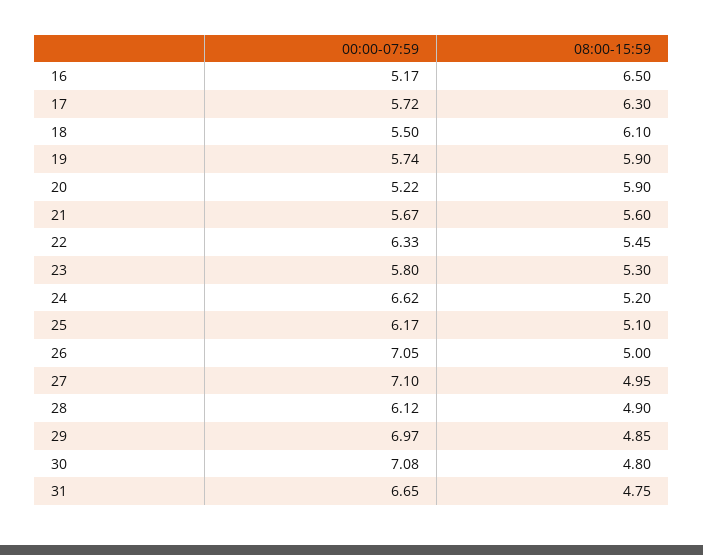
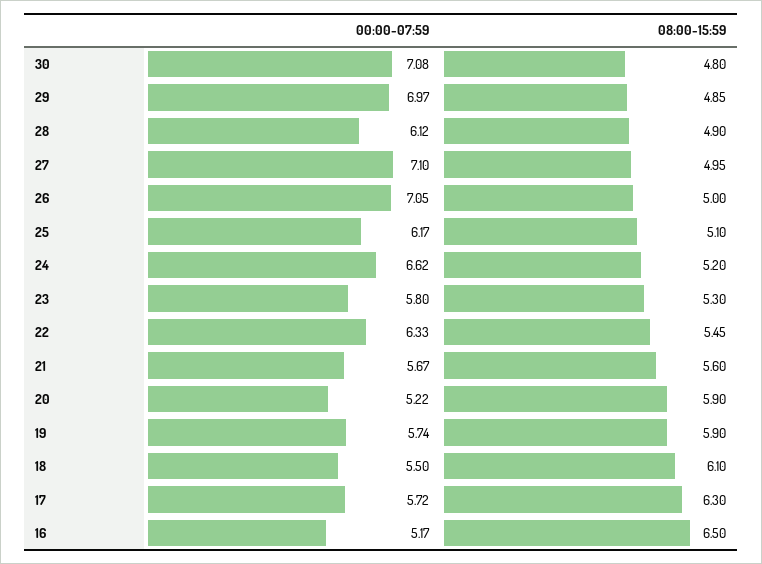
00:00-07:59, 31: 6.65 -> none
08:00-15:59, 31: 4.75 -> none

